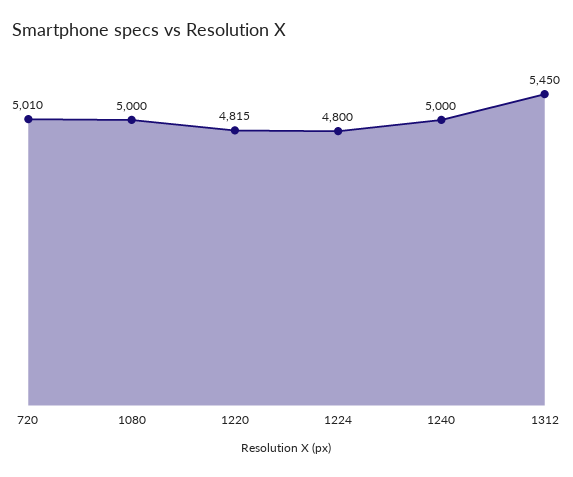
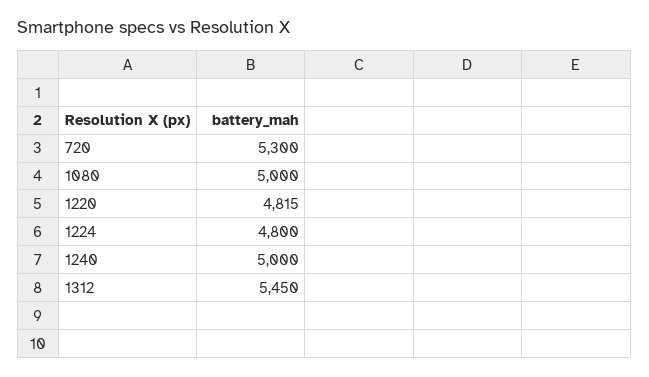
720: 5010 -> 5300

